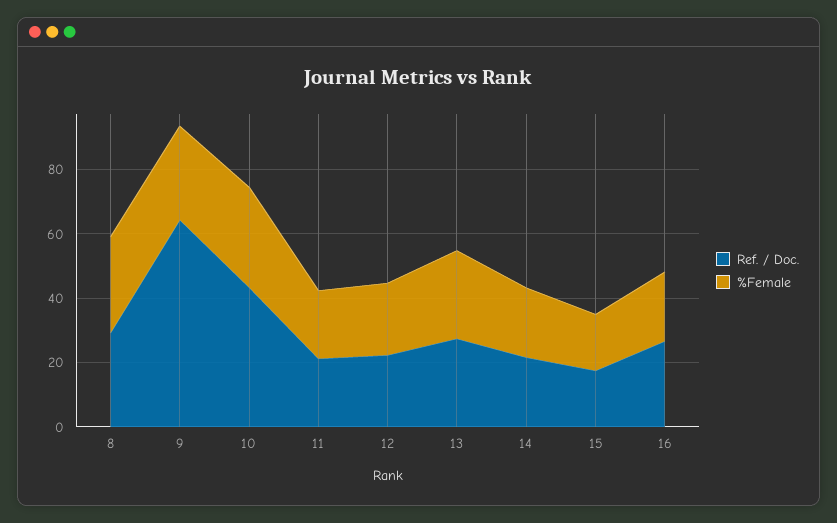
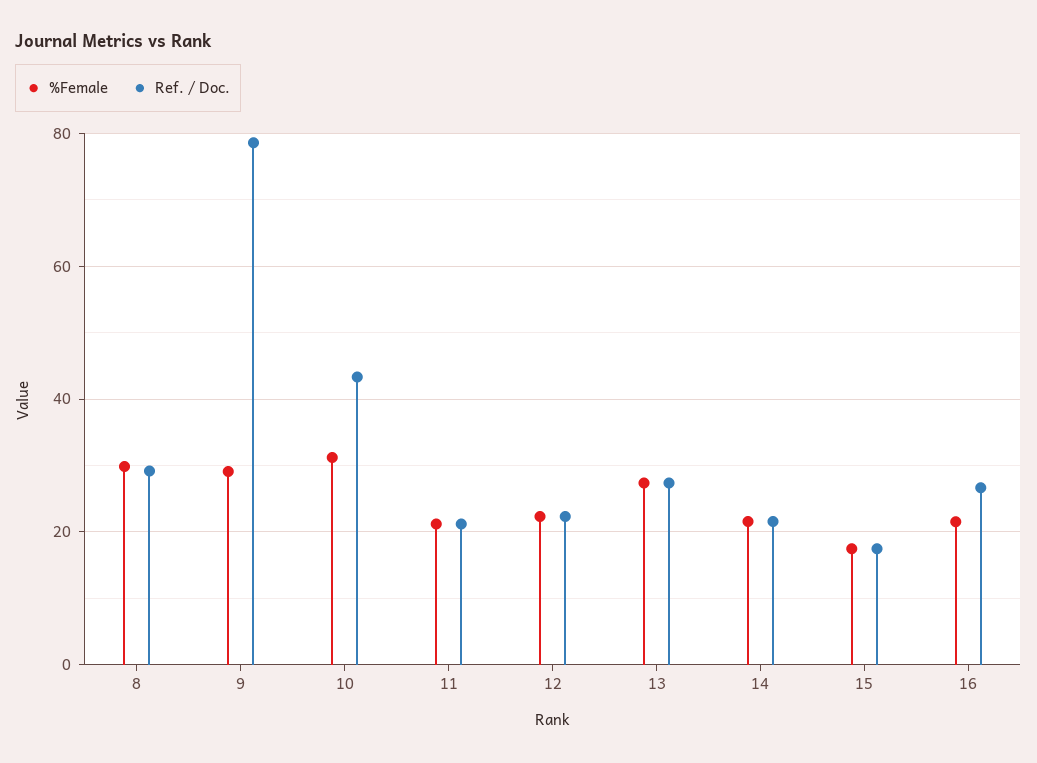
Ref. / Doc., 9: 65 -> 78

